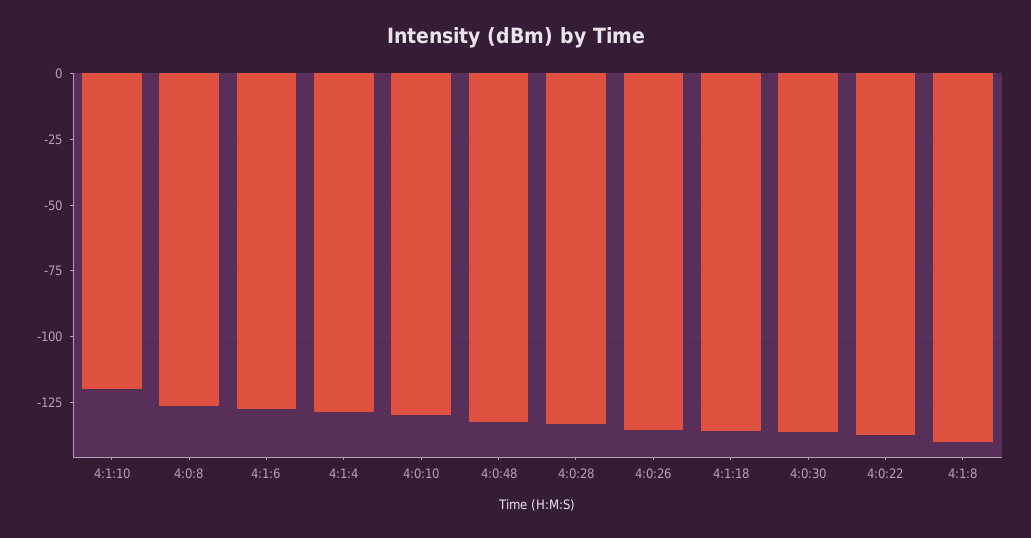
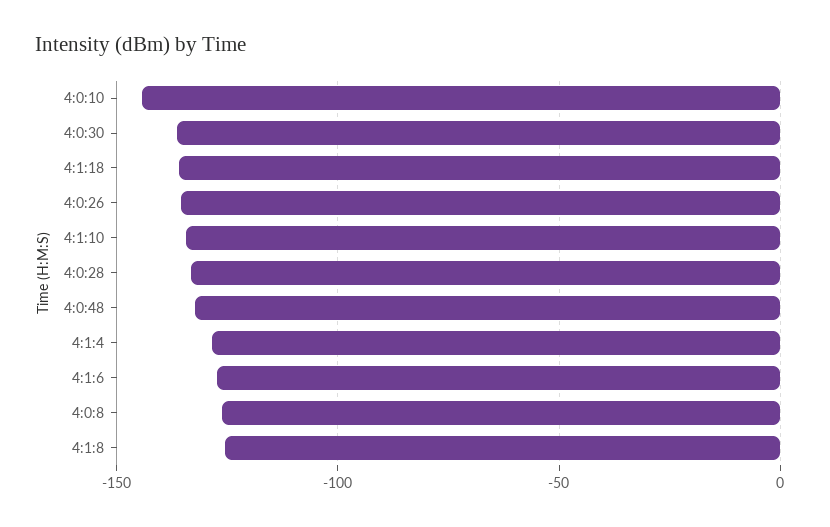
4:1:10: -120 -> -135
4:0:10: -130 -> -145
4:0:22: -137.5 -> none
4:1:8: -140 -> -125

